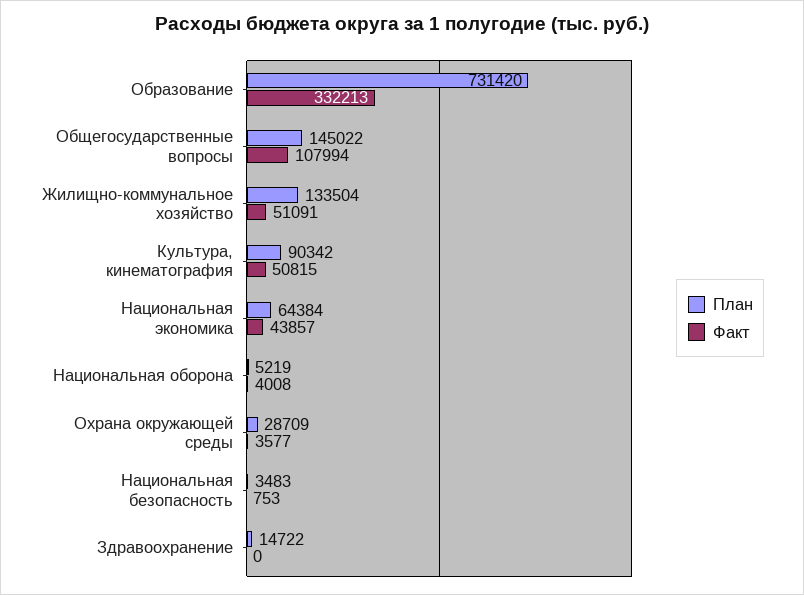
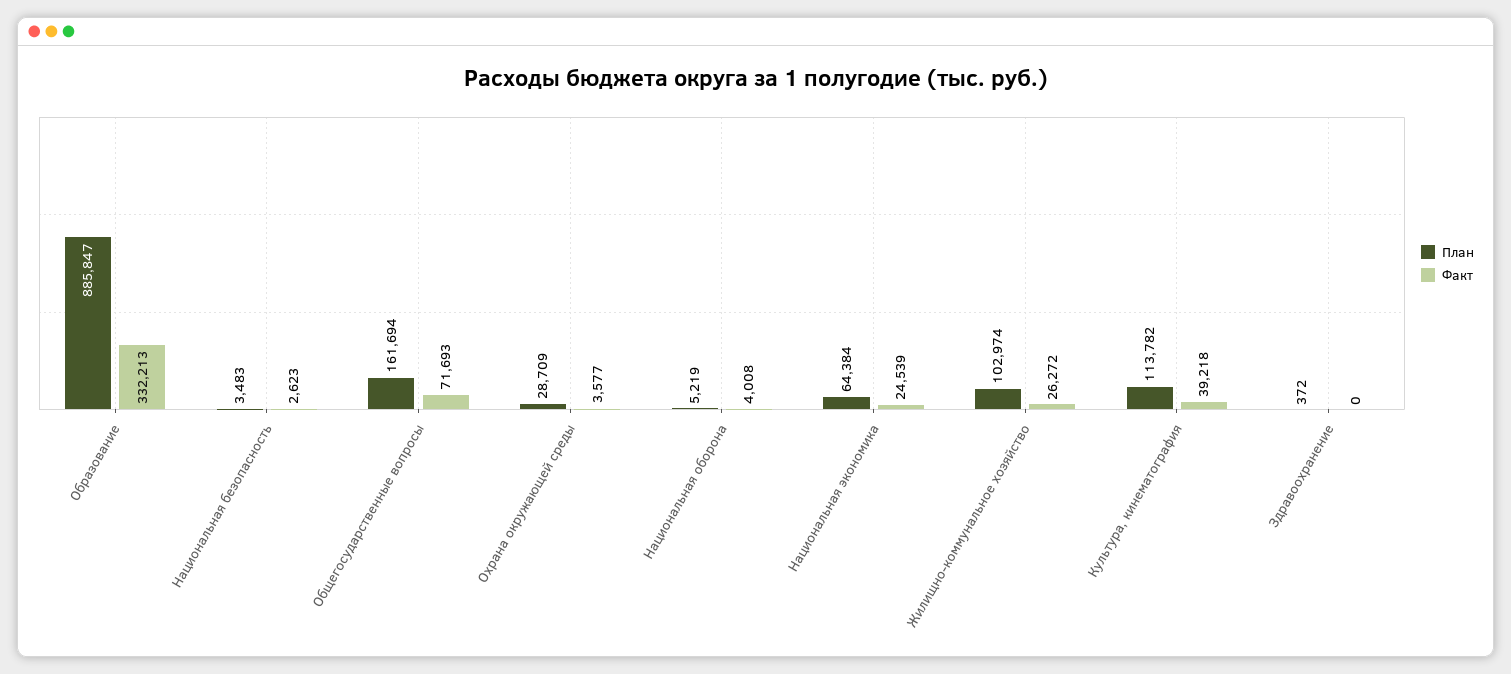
План, Образование: 731420 -> 885847
План, Общегосударственные вопросы: 145022 -> 161694
Факт, Общегосударственные вопросы: 107994 -> 71693
План, Жилищно-коммунальное хозяйство: 133504 -> 102974
Факт, Жилищно-коммунальное хозяйство: 51091 -> 26272
План, Культура, кинематография: 90342 -> 113782
Факт, Культура, кинематография: 50815 -> 39218
Факт, Национальная экономика: 43857 -> 24539
Факт, Национальная безопасность: 753 -> 2623
План, Здравоохранение: 14722 -> 372

